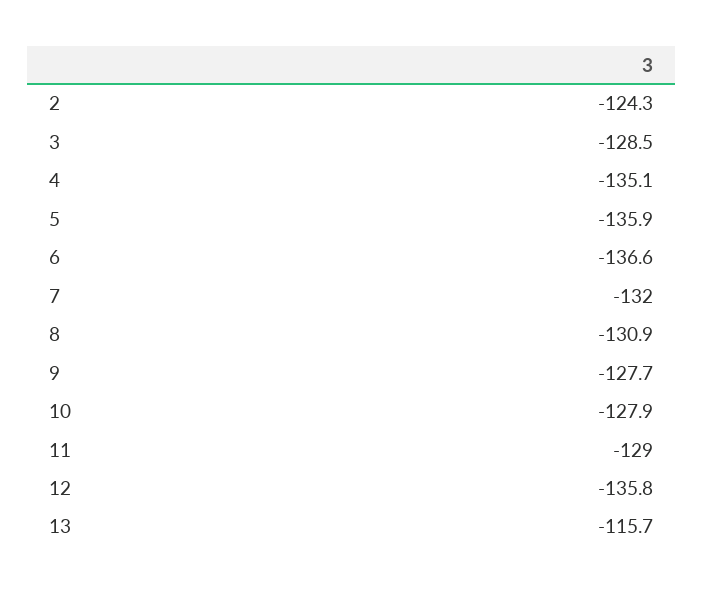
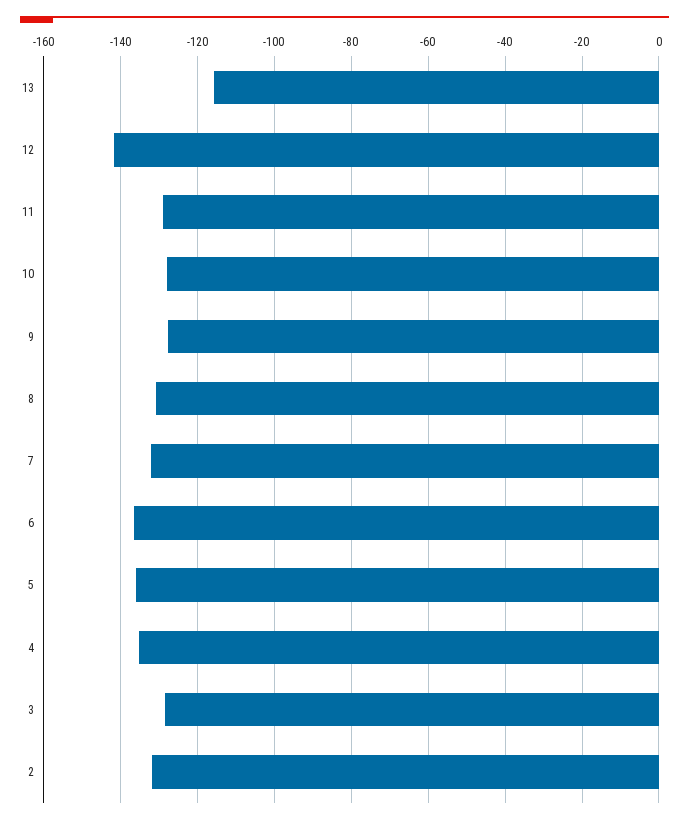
2: -124.3 -> -132
12: -135.8 -> -142

